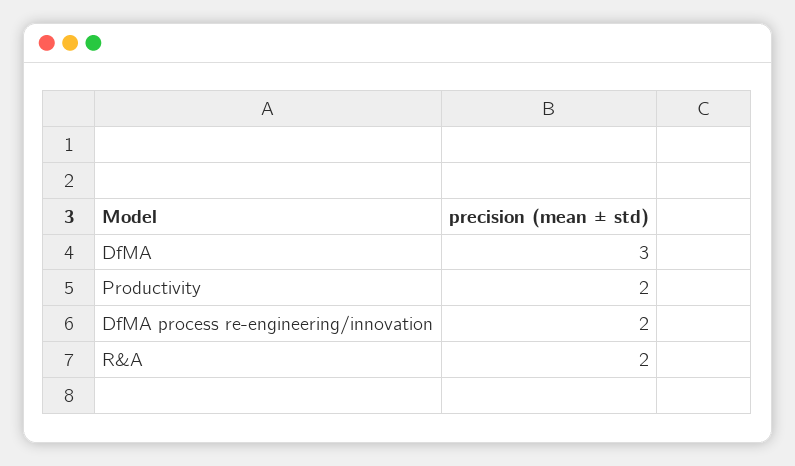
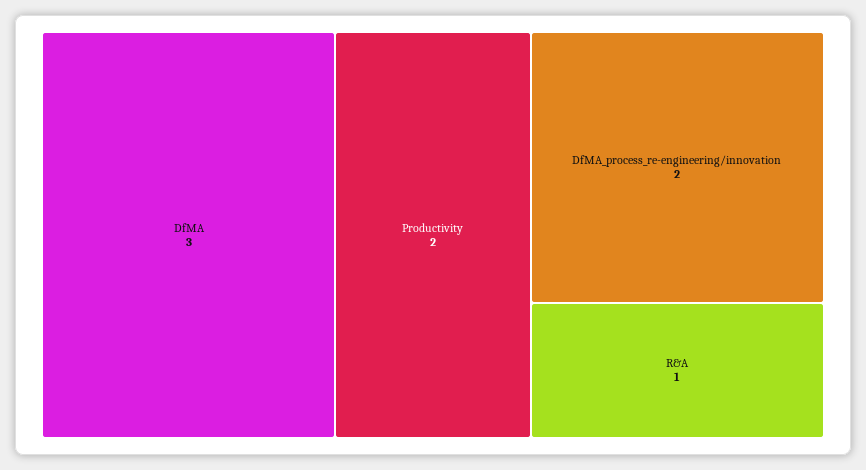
R&A: 2 -> 1

